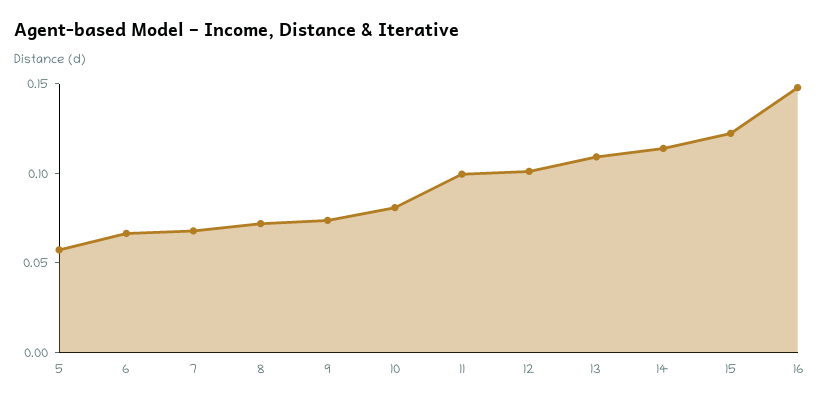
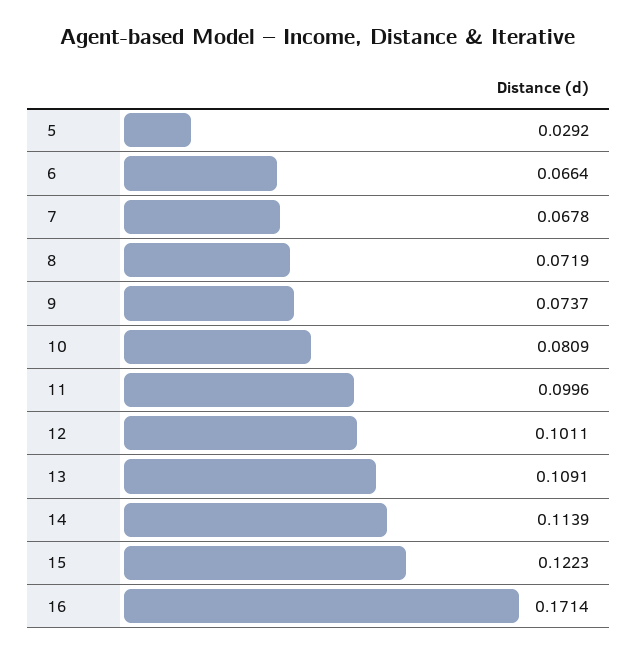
5: 0.06 -> 0.0292
16: 0.15 -> 0.1714

